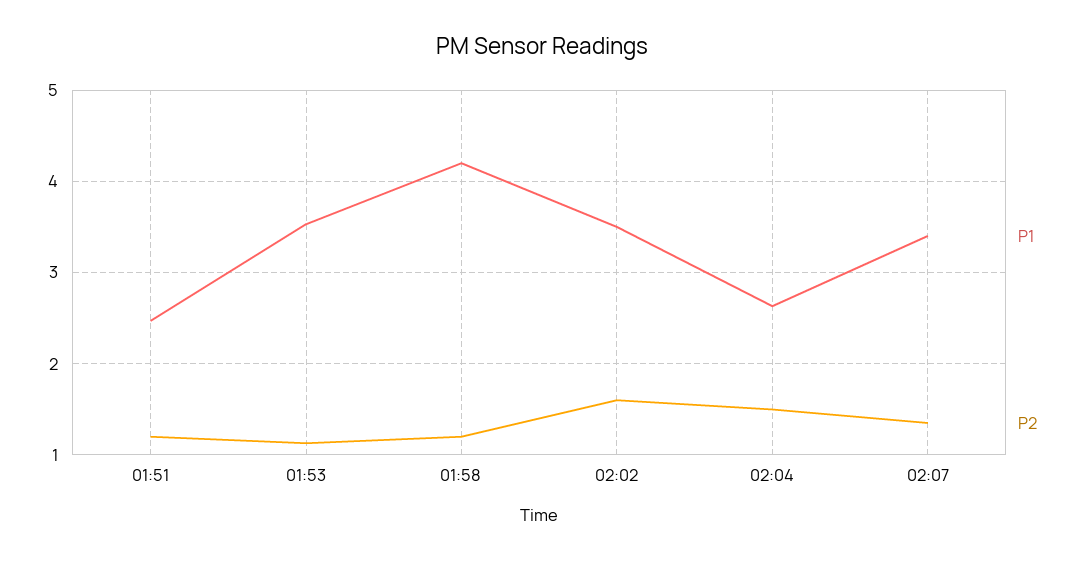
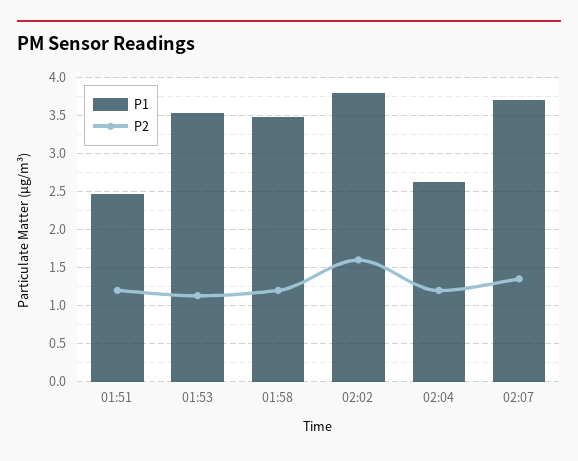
P1, 01:58: 4.2 -> 3.5
P1, 02:02: 3.5 -> 3.8
P2, 02:04: 1.5 -> 1.2
P1, 02:07: 3.4 -> 3.7

